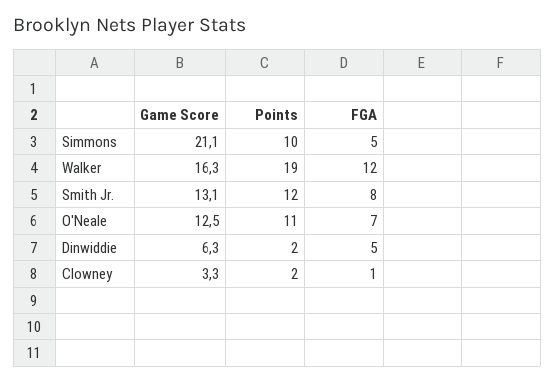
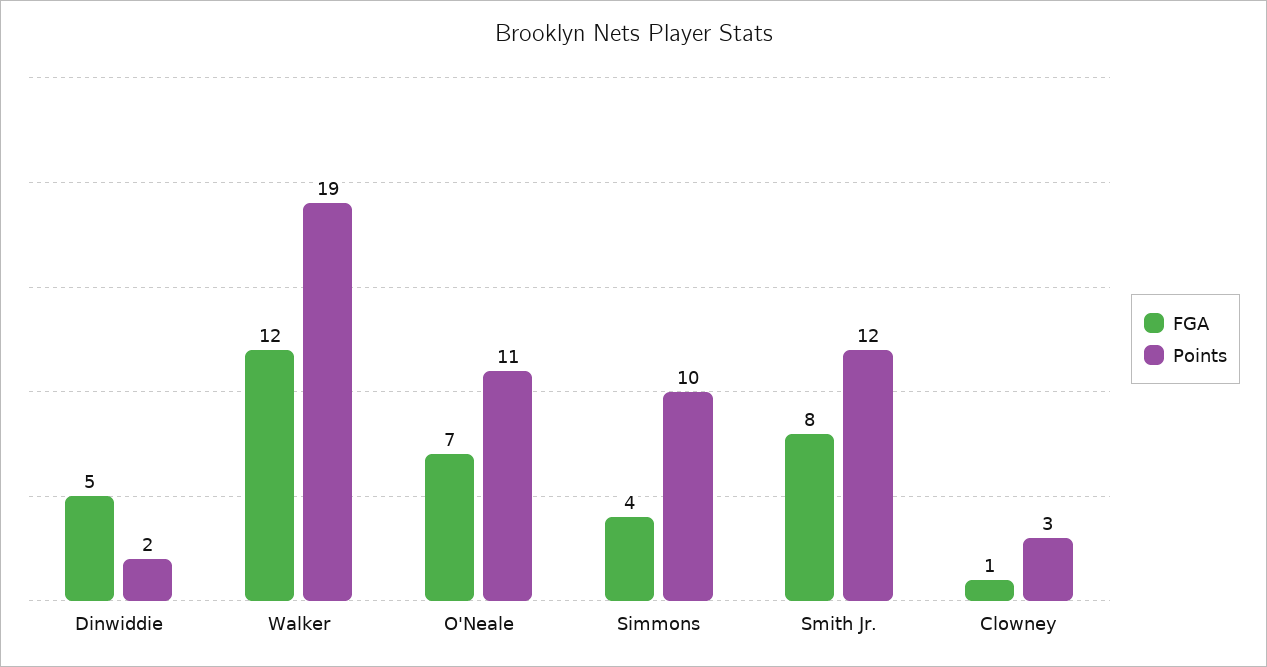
Game Score, Simmons: 21.1 -> none
FGA, Simmons: 5 -> 4
Game Score, Walker: 16.3 -> none
Game Score, Smith Jr.: 13.1 -> none
Game Score, O'Neale: 12.5 -> none
Game Score, Dinwiddie: 6.3 -> none
Game Score, Clowney: 3.3 -> none
Points, Clowney: 2 -> 3

